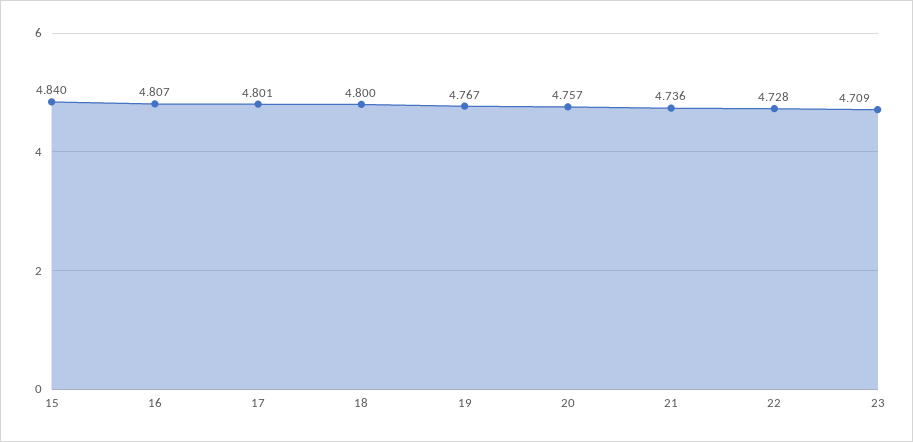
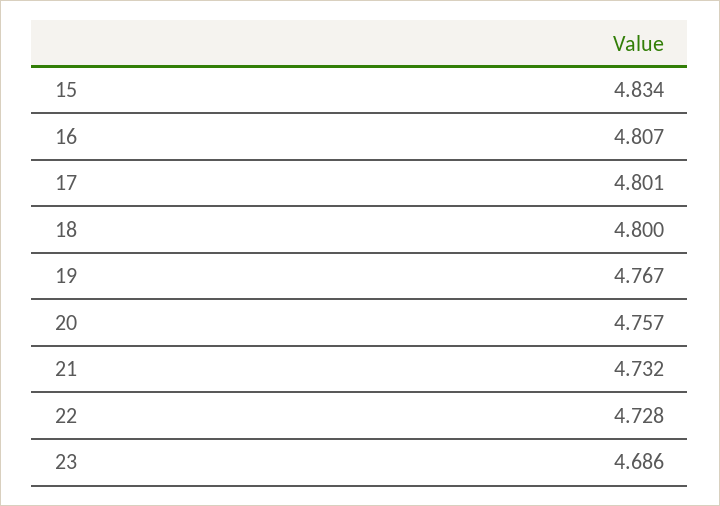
15: 4.84 -> 4.834
21: 4.736 -> 4.732
23: 4.709 -> 4.686

